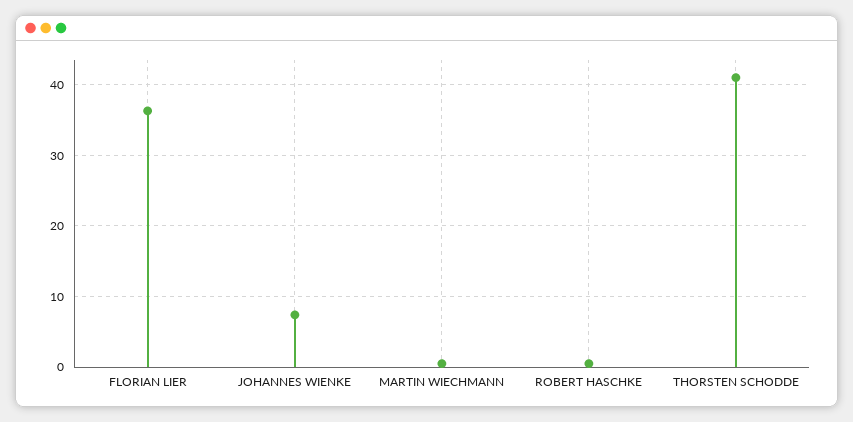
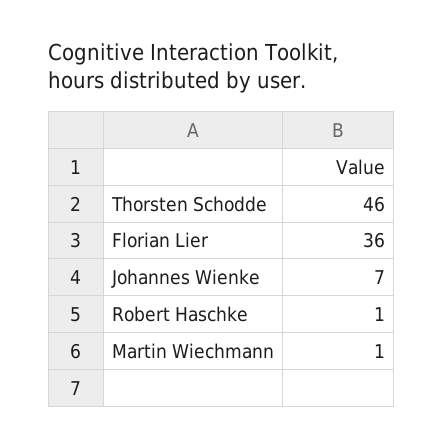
THORSTEN SCHODDE: 41 -> 46

